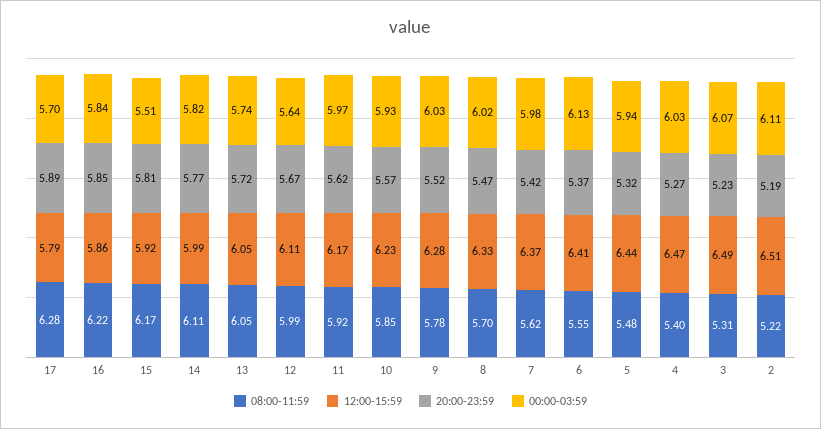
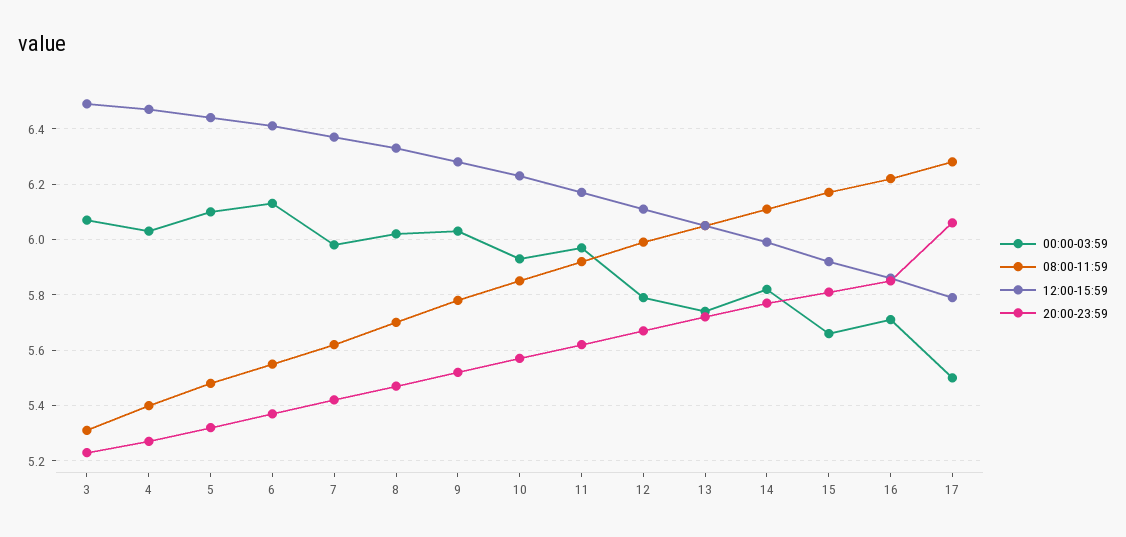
20:00-23:59, 17: 5.89 -> 6.05
00:00-03:59, 17: 5.7 -> 5.5
00:00-03:59, 16: 5.84 -> 5.7
00:00-03:59, 15: 5.51 -> 5.65
00:00-03:59, 12: 5.64 -> 5.8
00:00-03:59, 5: 5.94 -> 6.1
08:00-11:59, 2: 5.22 -> none
12:00-15:59, 2: 6.51 -> none
20:00-23:59, 2: 5.19 -> none
00:00-03:59, 2: 6.11 -> none

